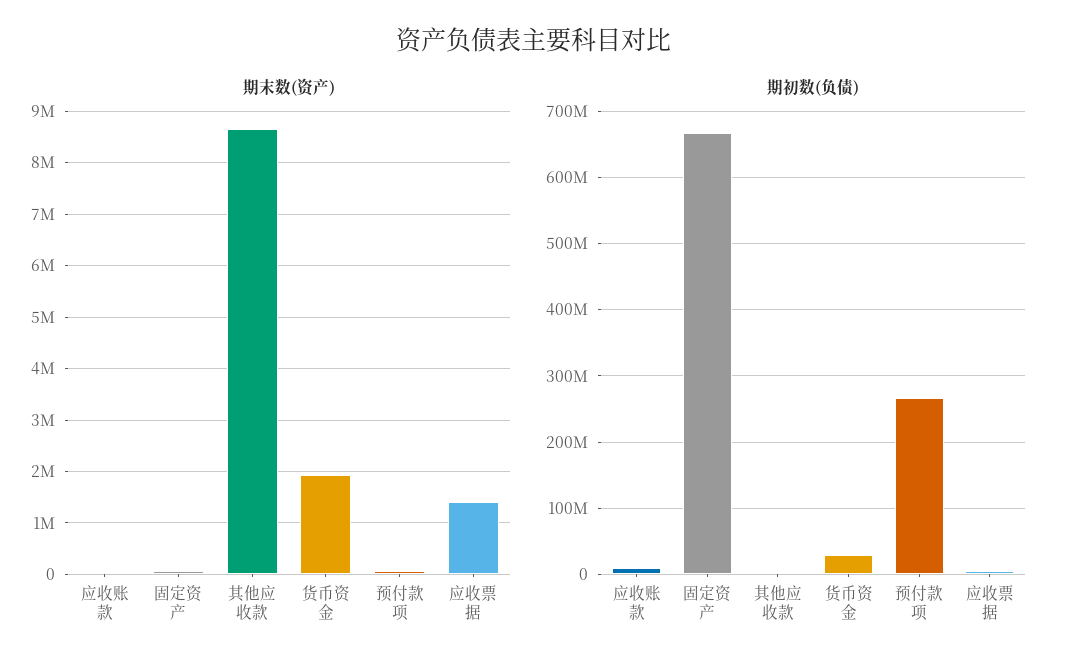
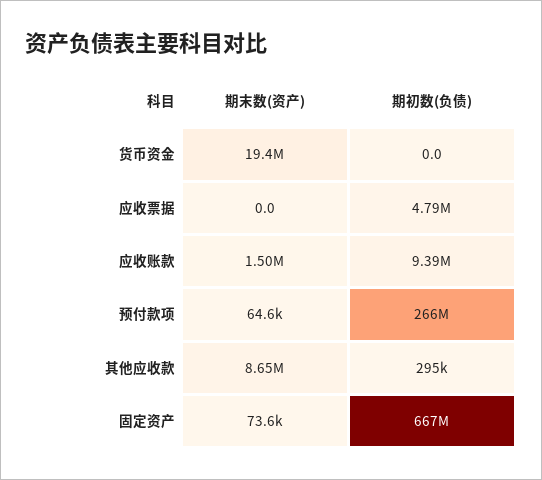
期末数(资产), 应收账款: 0 -> 1500000
期末数(资产), 货币资金: 2000000 -> 19400000
期末数(资产), 应收票据: 1400000 -> 0
期初数(负债), 货币资金: 30000000 -> 0

